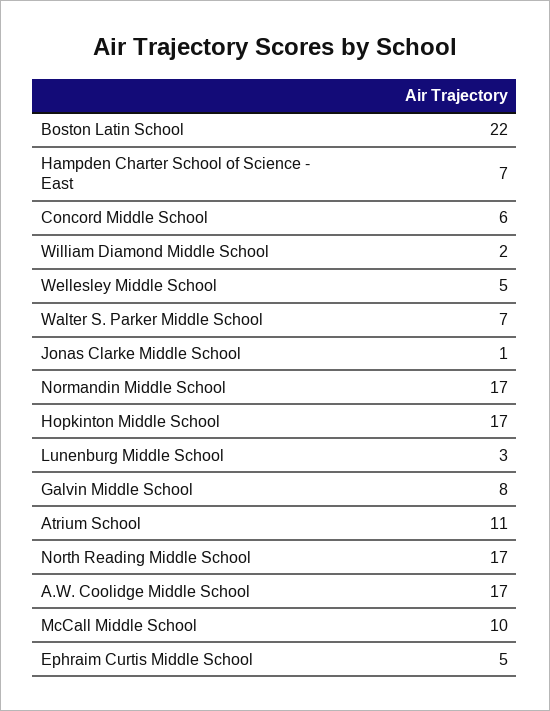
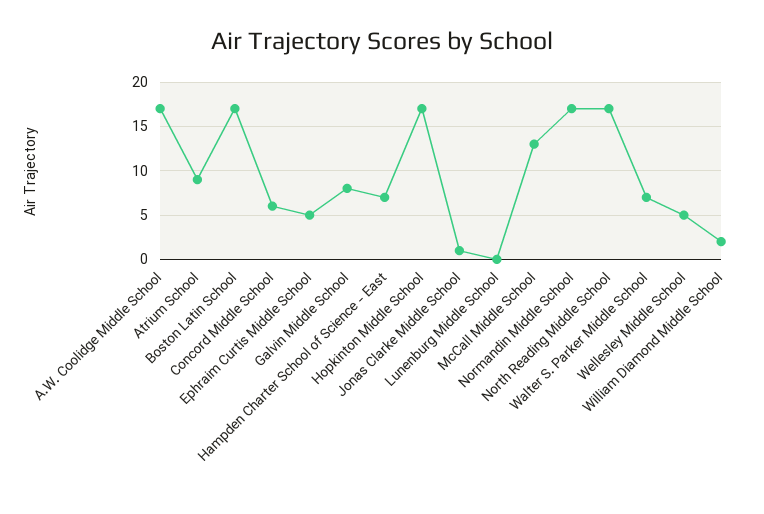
Boston Latin School: 22 -> 17
Lunenburg Middle School: 3 -> 0
Atrium School: 11 -> 9
McCall Middle School: 10 -> 13

